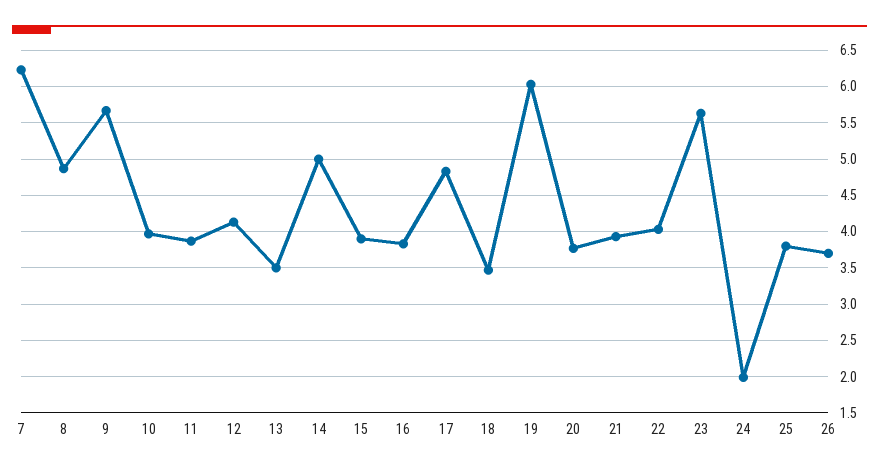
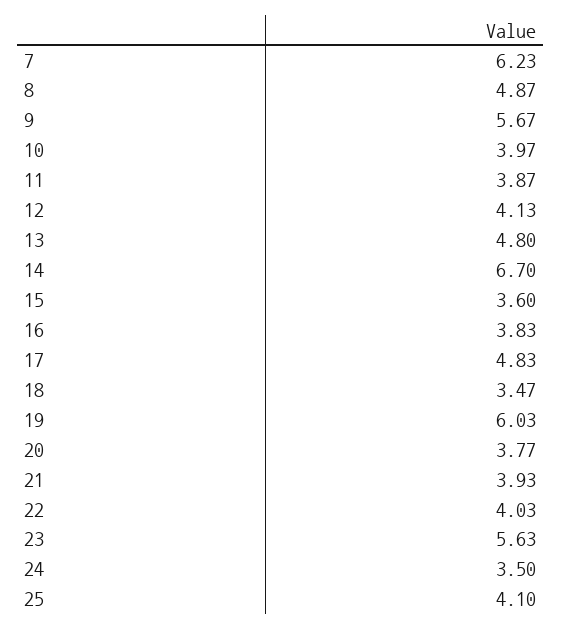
13: 3.5 -> 4.8
14: 5 -> 6.7
15: 3.9 -> 3.6
24: 2 -> 3.5
25: 3.8 -> 4.1
26: 3.7 -> none

